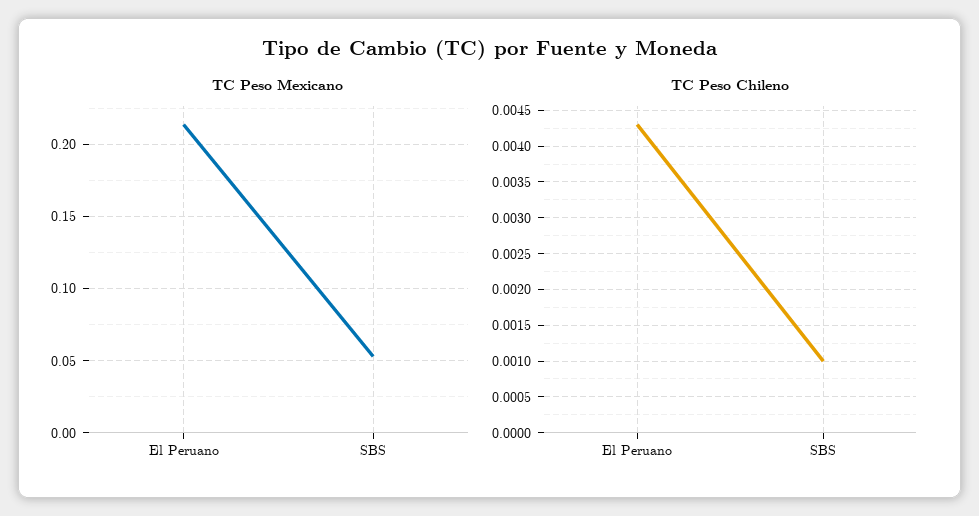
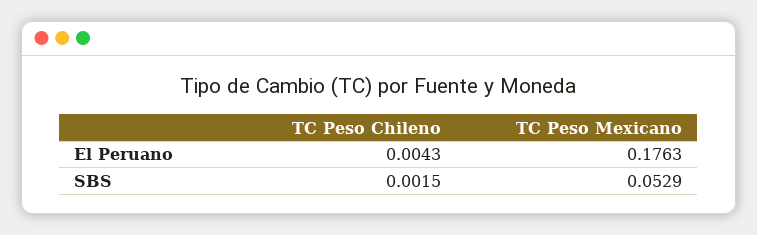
TC Peso Mexicano, El Peruano: 0.215 -> 0.1763
TC Peso Chileno, SBS: 0.001 -> 0.0015

